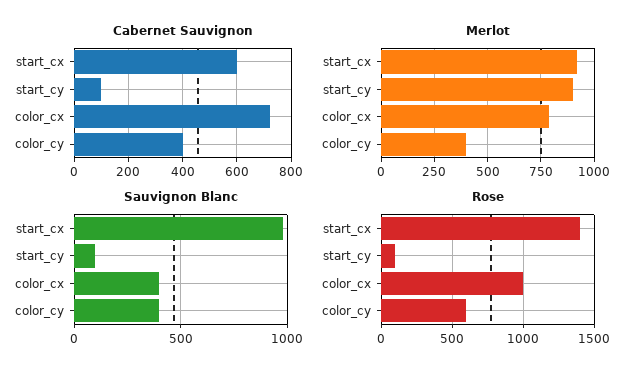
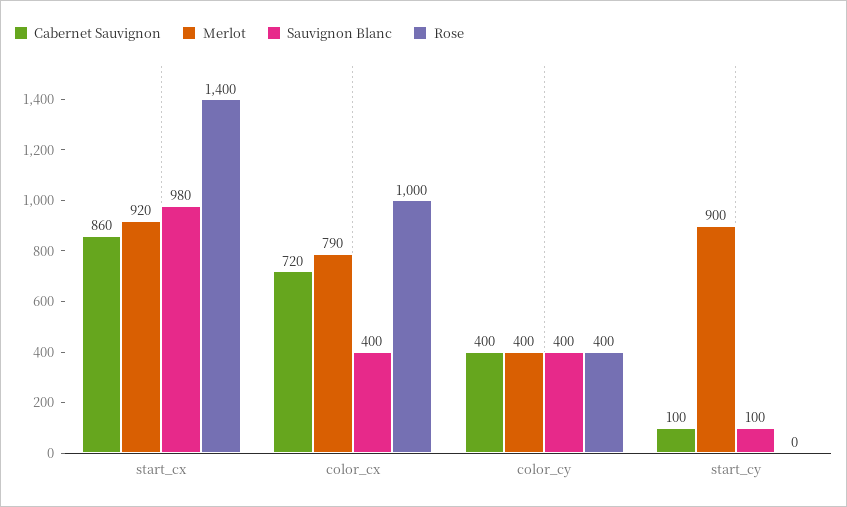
Cabernet Sauvignon, start_cx: 600 -> 860
Rose, start_cy: 100 -> 0
Rose, color_cy: 600 -> 400

